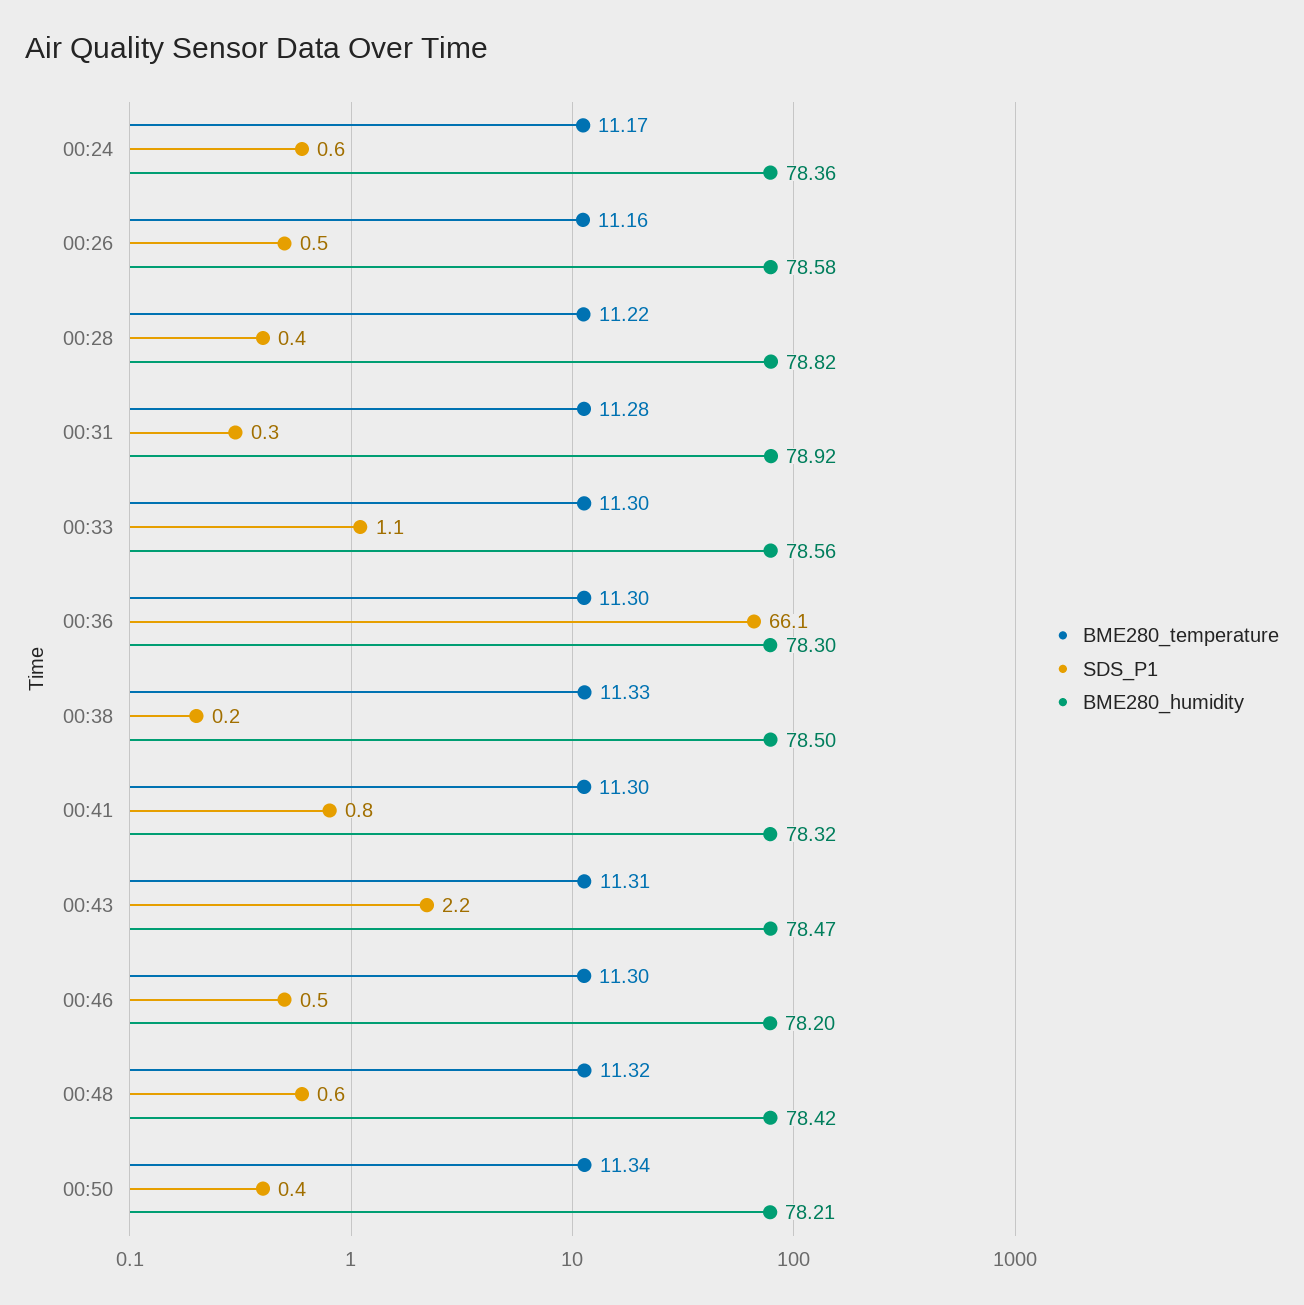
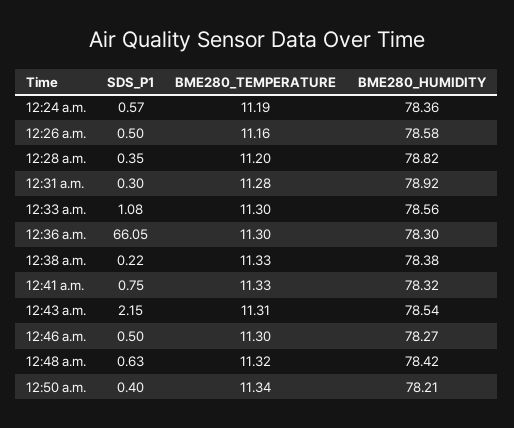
BME280_temperature, 00:24: 11.17 -> 11.19
BME280_temperature, 00:28: 11.22 -> 11.2
BME280_humidity, 00:38: 78.5 -> 78.38
BME280_temperature, 00:41: 11.3 -> 11.33
BME280_humidity, 00:43: 78.47 -> 78.54
BME280_humidity, 00:46: 78.2 -> 78.27

